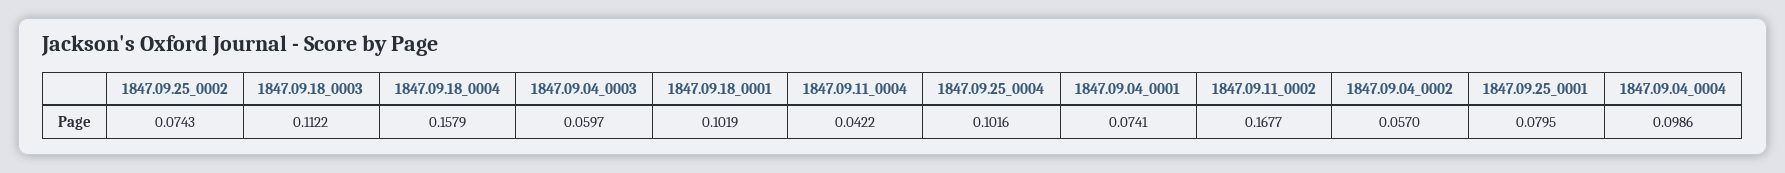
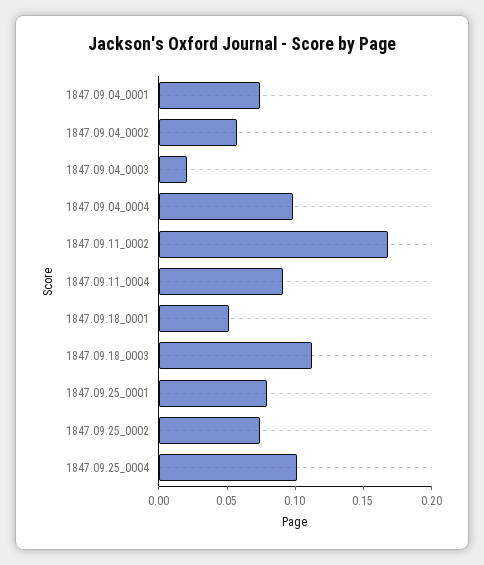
1847.09.18_0004: 0.1579 -> none
1847.09.04_0003: 0.0597 -> 0.02
1847.09.18_0001: 0.1019 -> 0.05
1847.09.11_0004: 0.0422 -> 0.09

